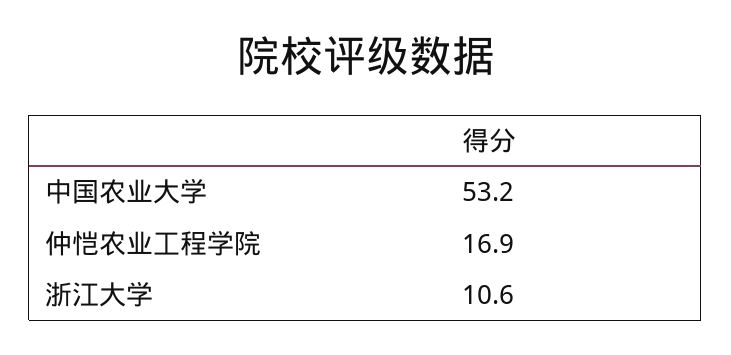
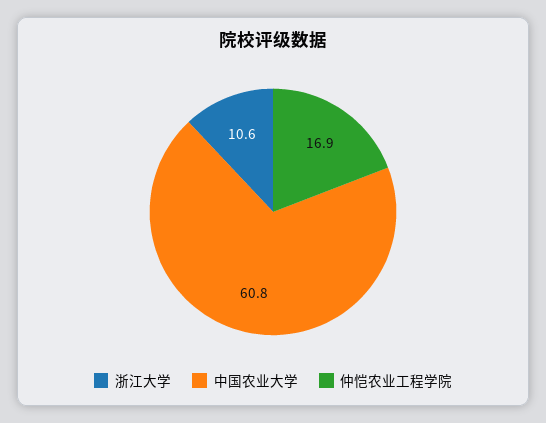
中国农业大学: 53.2 -> 60.8

